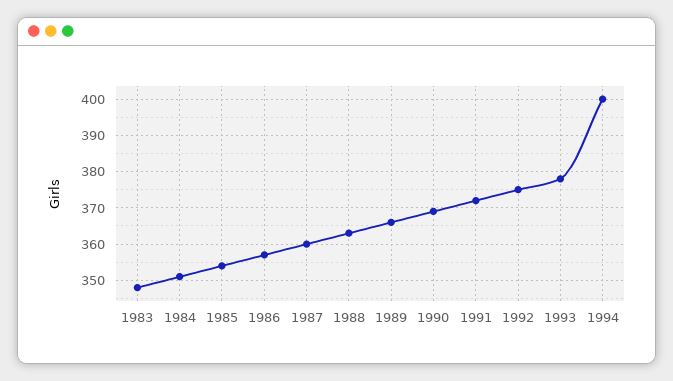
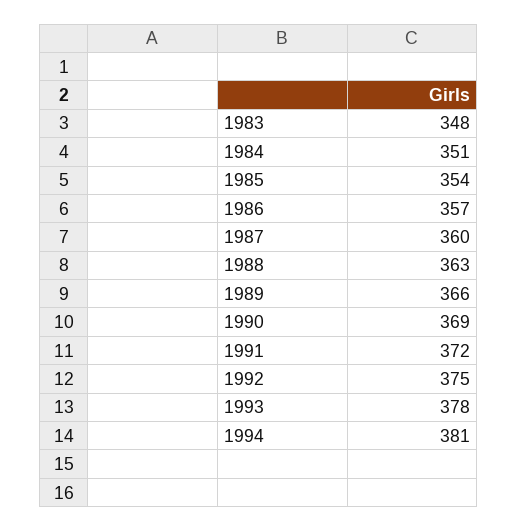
1994: 400 -> 381

